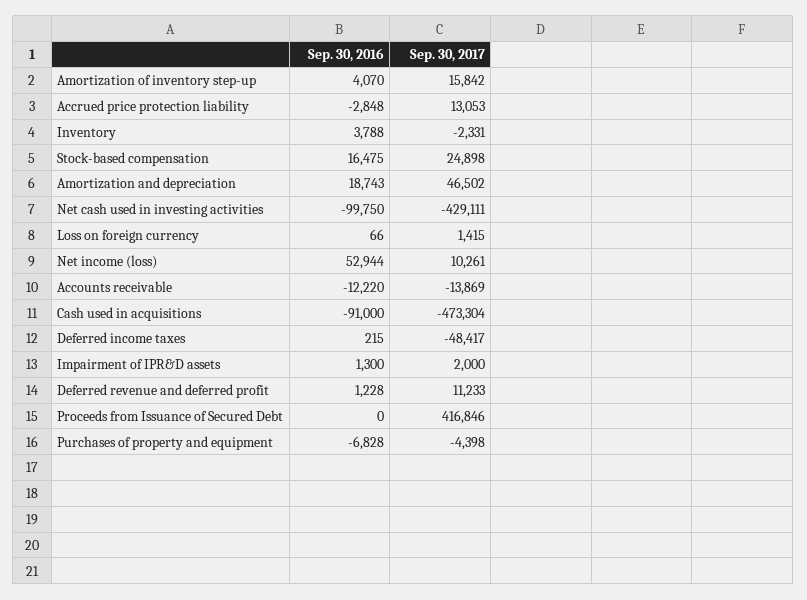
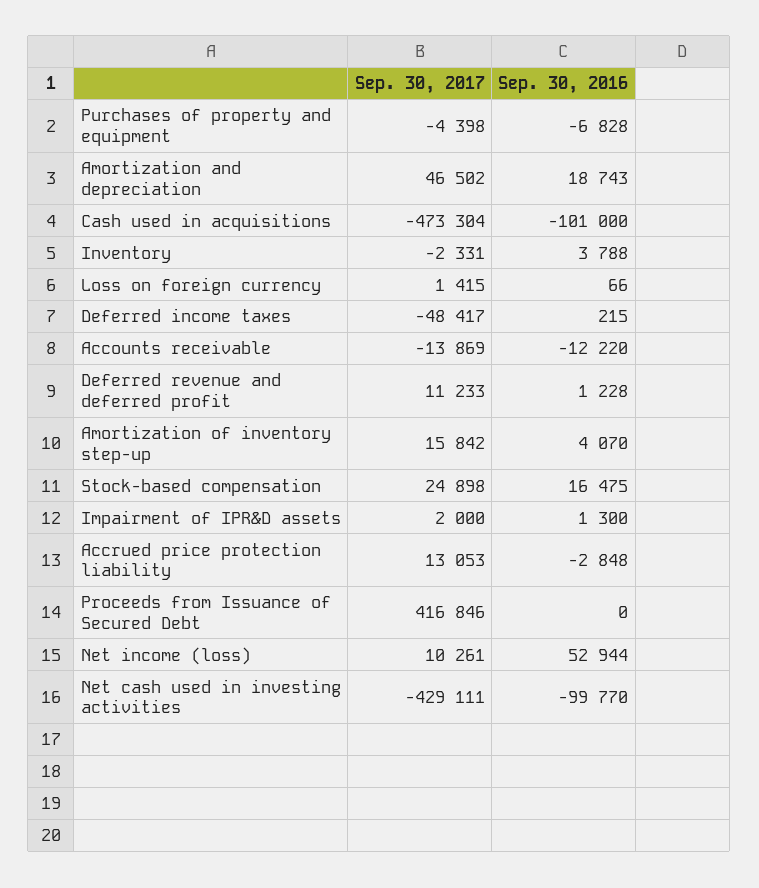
Sep. 30, 2016, Net cash used in investing activities: -99750 -> -99770
Sep. 30, 2016, Cash used in acquisitions: -91000 -> -101000

